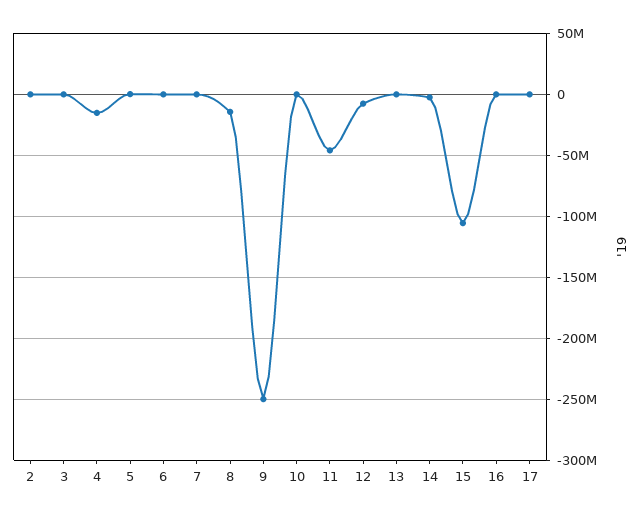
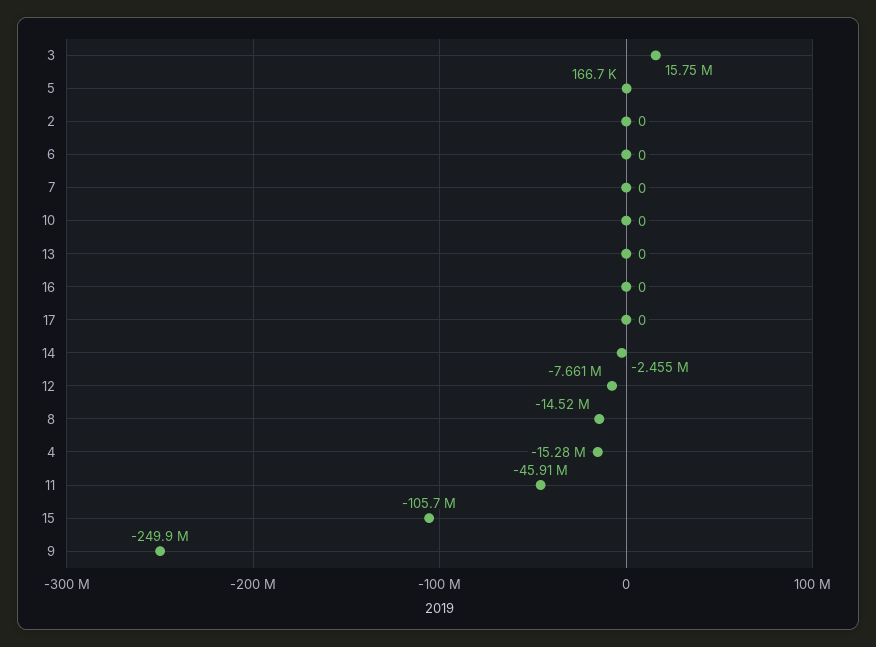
3: 0 -> 15750000

